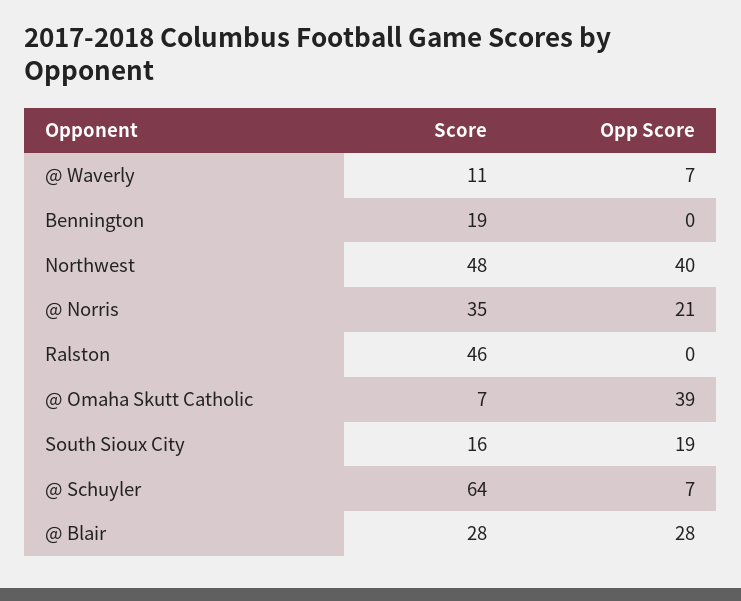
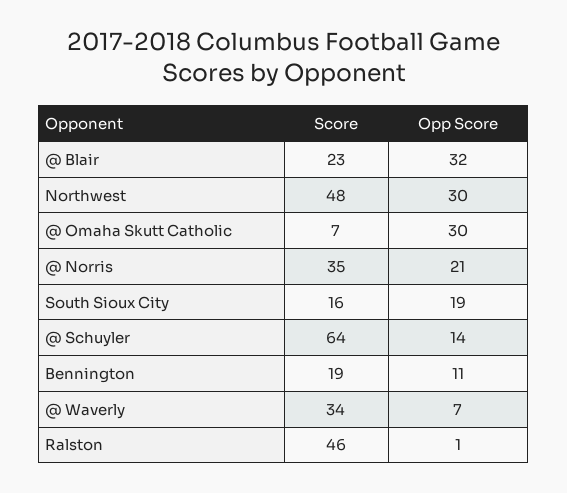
Score, @ Waverly: 11 -> 34
Opp Score, Bennington: 0 -> 11
Opp Score, Northwest: 40 -> 30
Opp Score, Ralston: 0 -> 1
Opp Score, @ Omaha Skutt Catholic: 39 -> 30
Opp Score, @ Schuyler: 7 -> 14
Score, @ Blair: 28 -> 23
Opp Score, @ Blair: 28 -> 32

